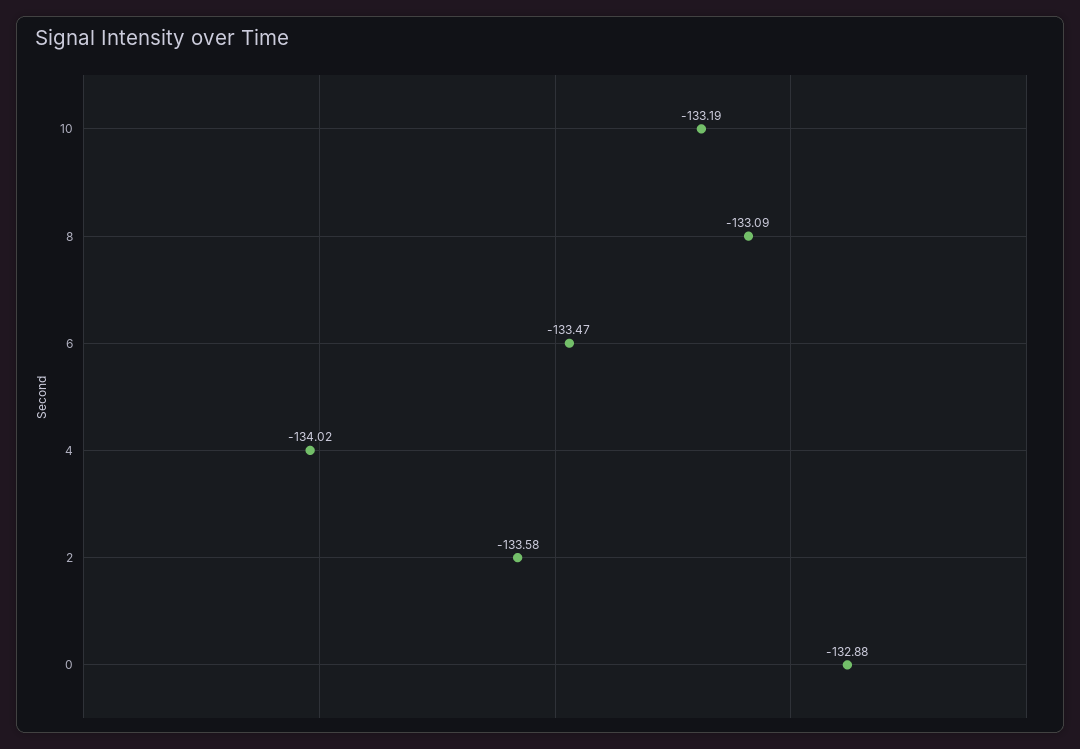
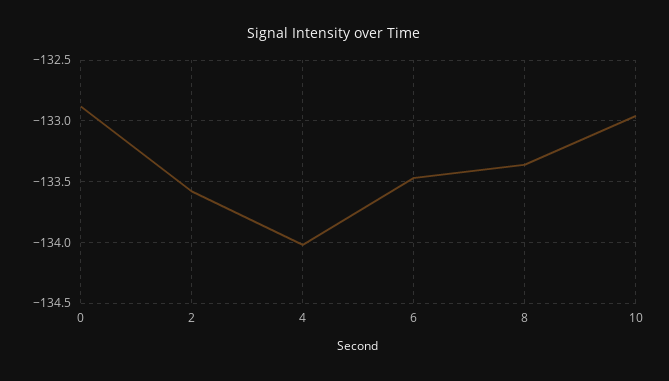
10: -133.19 -> -132.95
8: -133.09 -> -133.35

